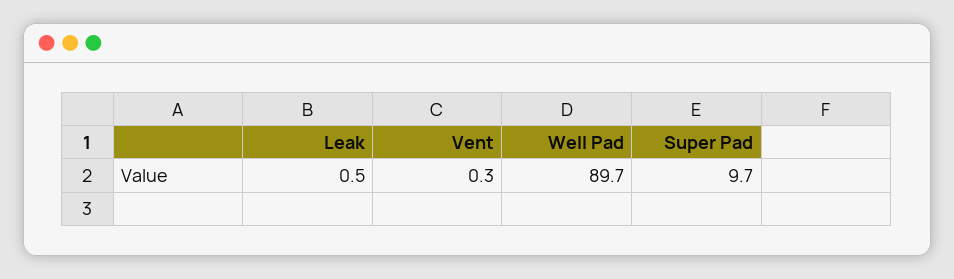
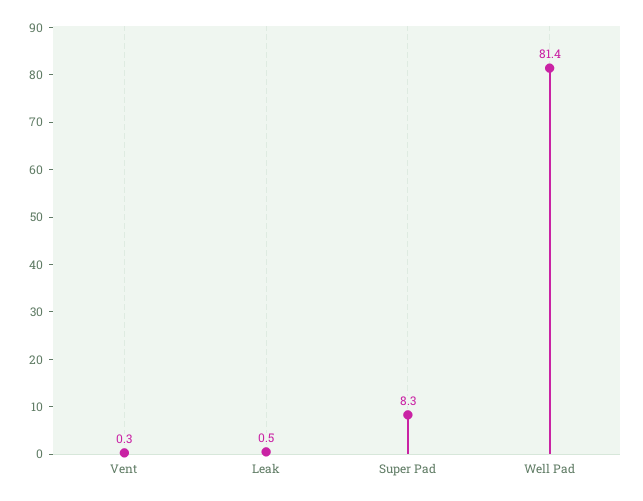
Well Pad: 89.7 -> 81.4
Super Pad: 9.7 -> 8.3

